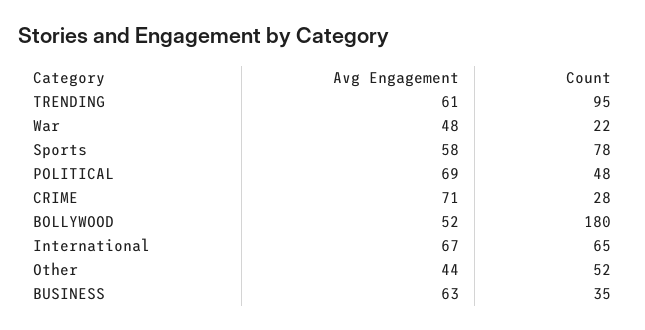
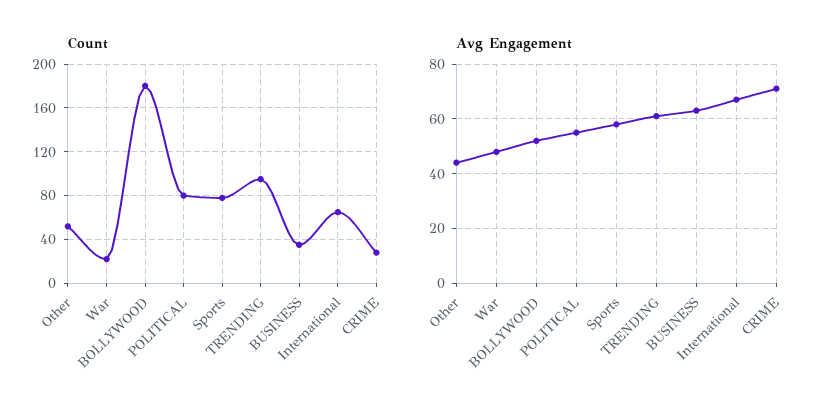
Avg Engagement, POLITICAL: 69 -> 55
Count, POLITICAL: 48 -> 80

